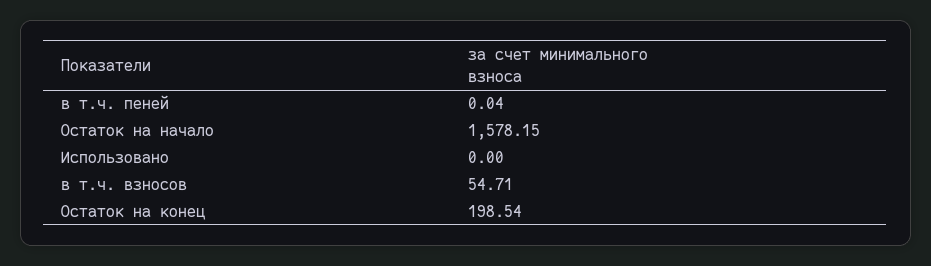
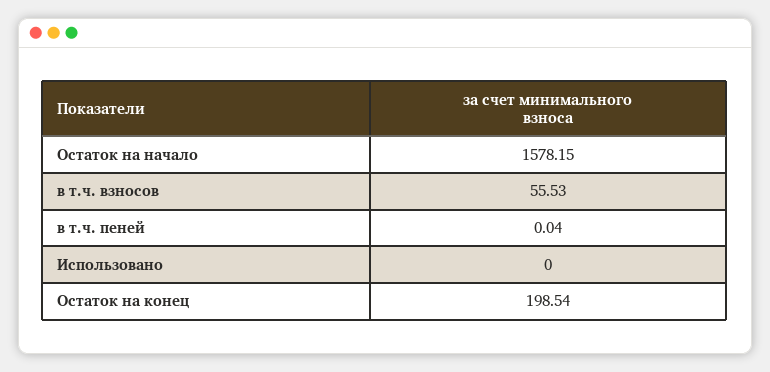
в т.ч. взносов: 54.71 -> 55.53

